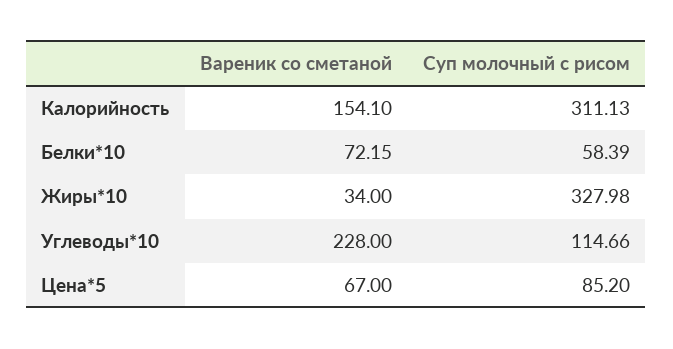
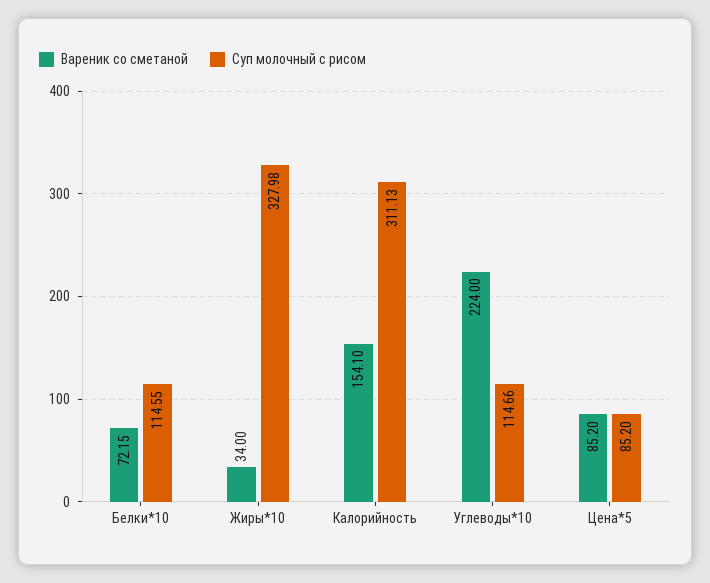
Суп молочный с рисом, Белки*10: 58.39 -> 114.55
Вареник со сметаной, Углеводы*10: 228 -> 224
Вареник со сметаной, Цена*5: 67 -> 85.2

